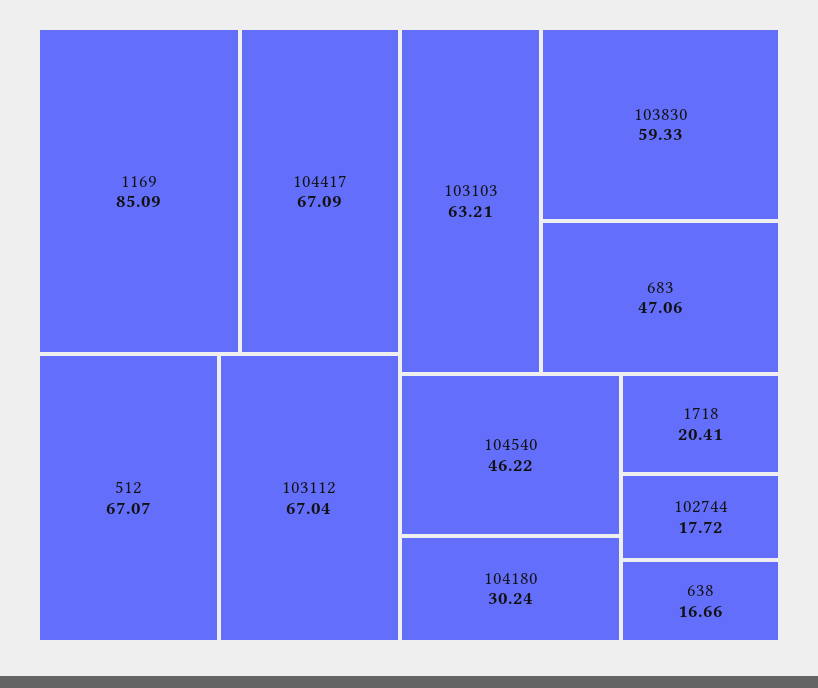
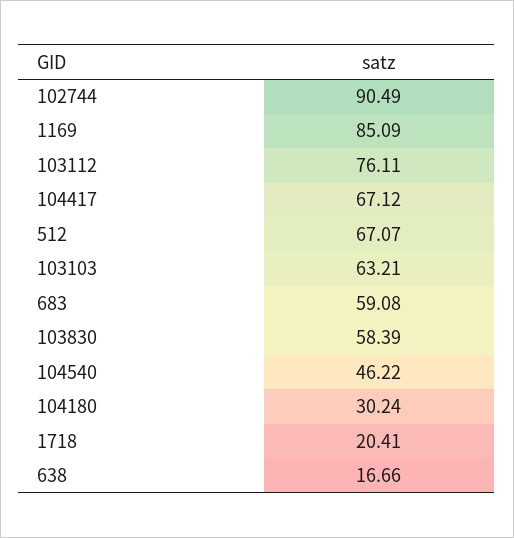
104417: 67.09 -> 67.12
103112: 67.04 -> 76.11
103830: 59.33 -> 58.39
683: 47.06 -> 59.08
102744: 17.72 -> 90.49

